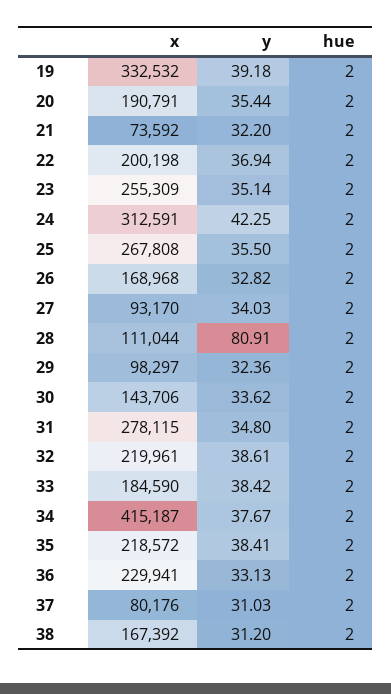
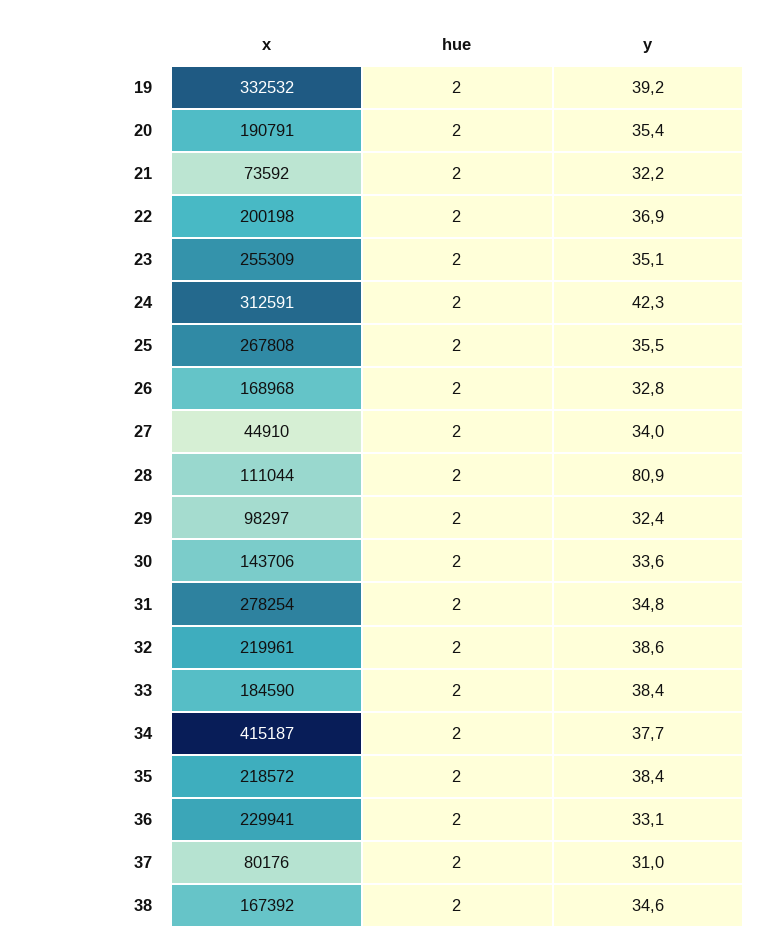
x, 27: 93170 -> 44910
x, 31: 278115 -> 278254
y, 38: 31.2 -> 34.6

